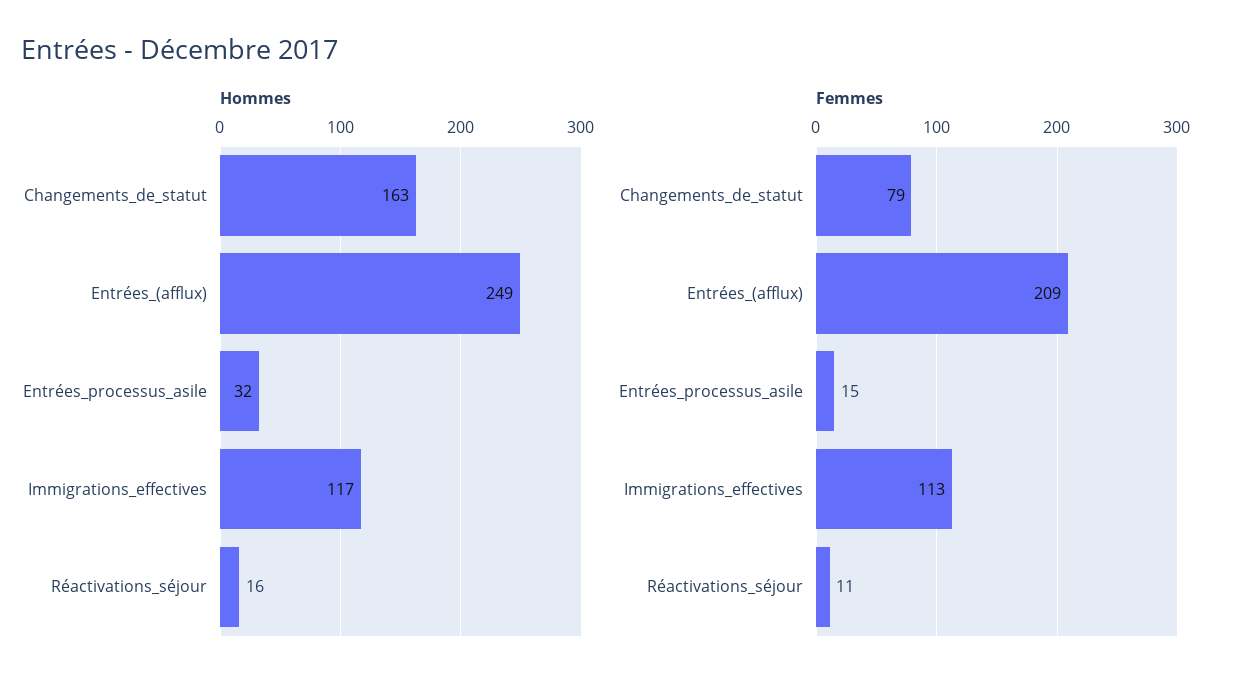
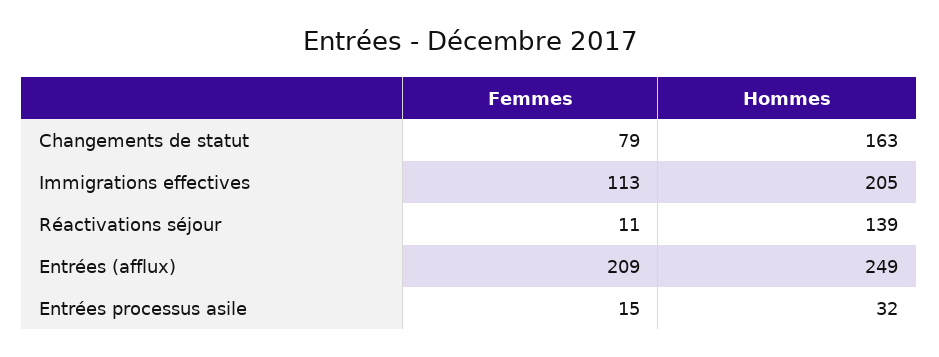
Hommes, Immigrations_effectives: 117 -> 205
Hommes, Réactivations_séjour: 16 -> 139

